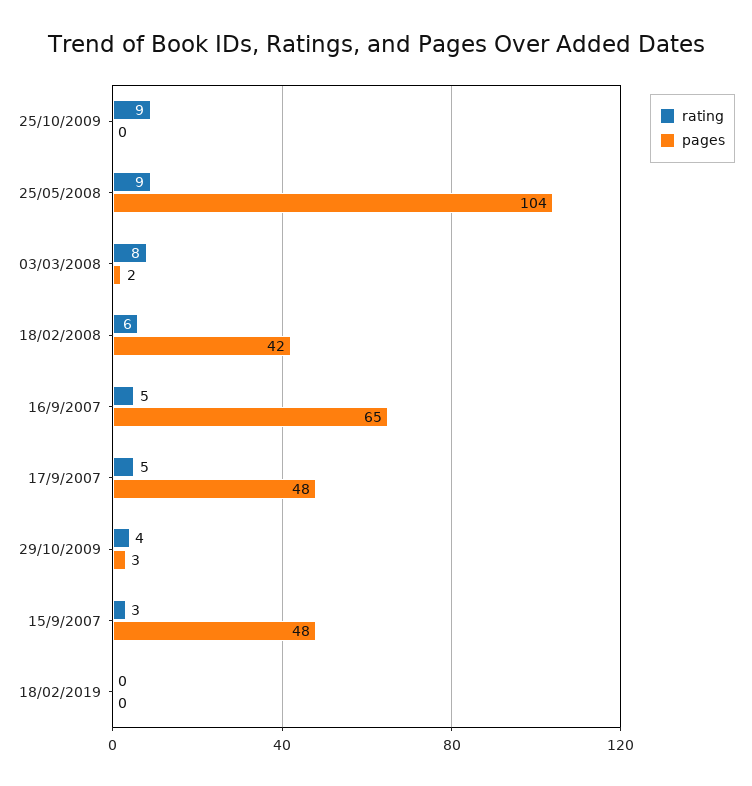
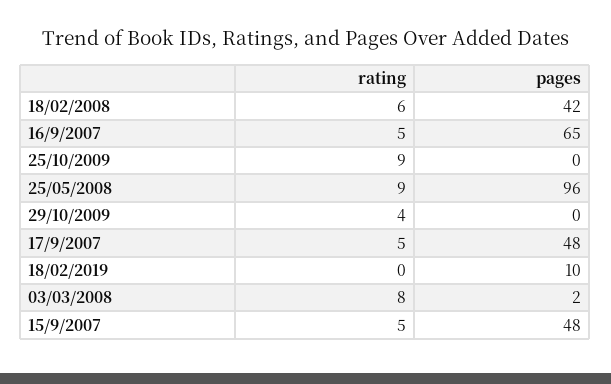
pages, 25/05/2008: 104 -> 96
pages, 29/10/2009: 3 -> 0
rating, 15/9/2007: 3 -> 5
pages, 18/02/2019: 0 -> 10

